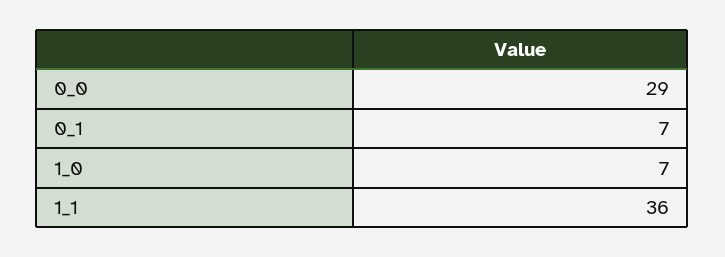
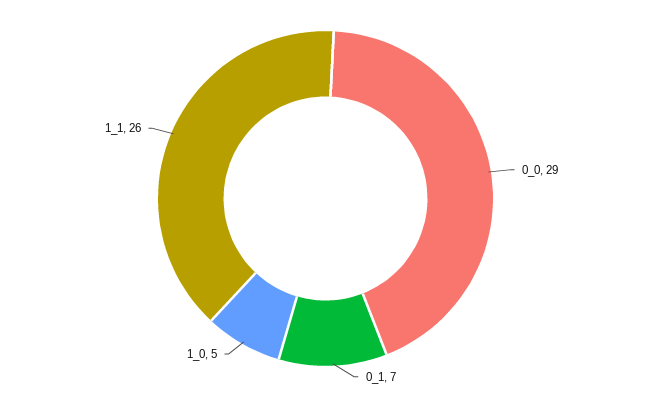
1_0: 7 -> 5
1_1: 36 -> 26

